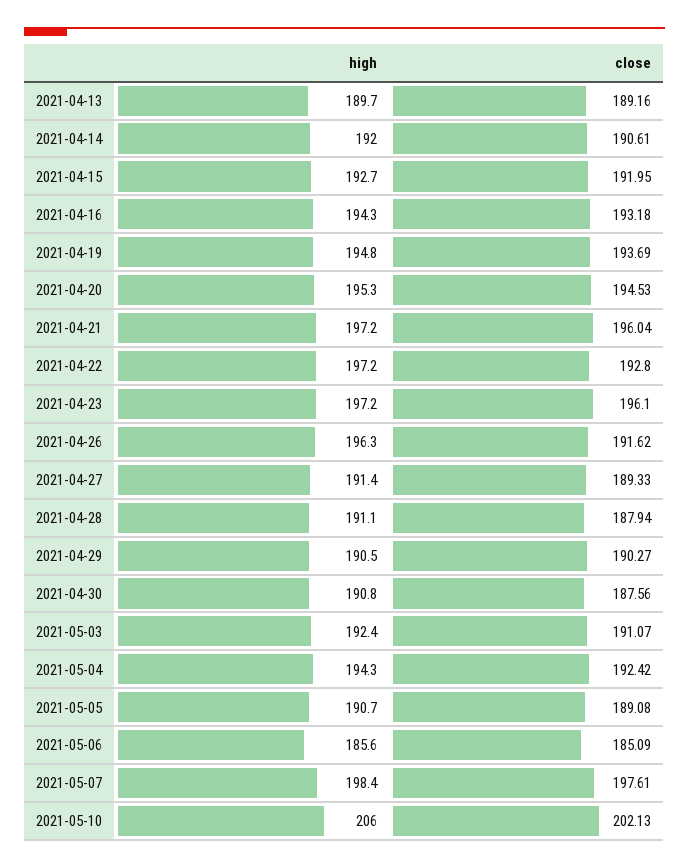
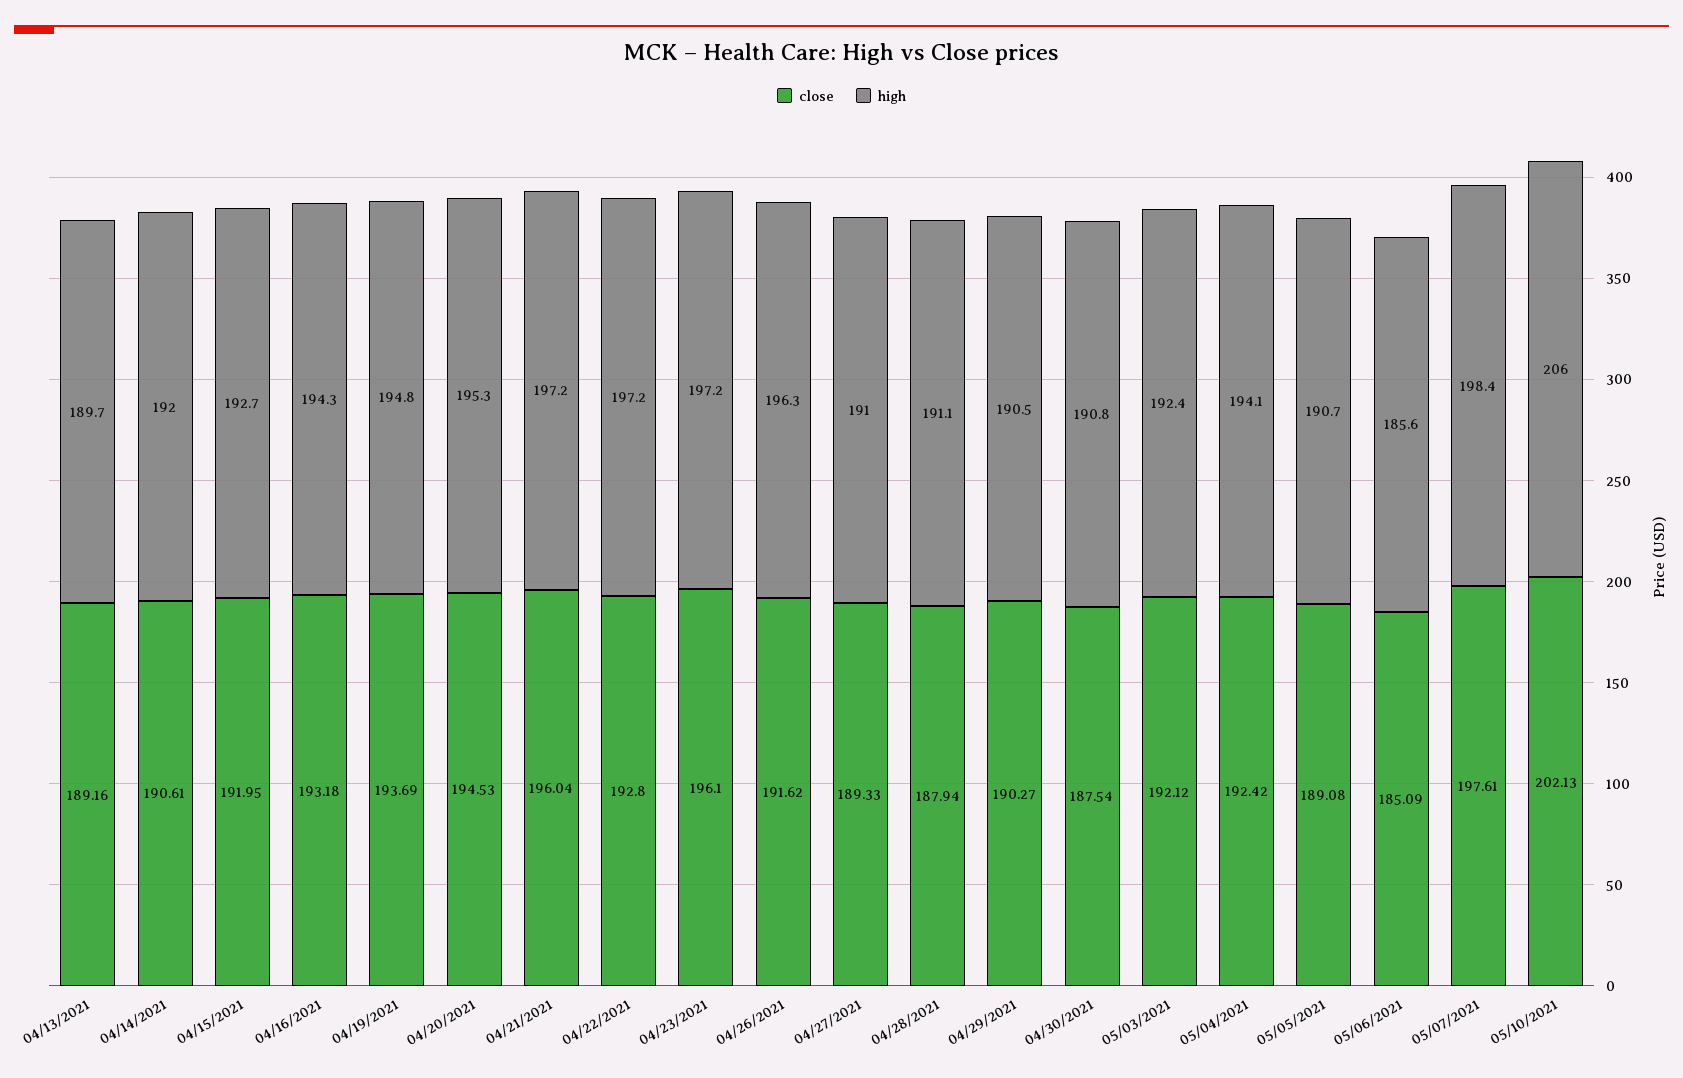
high, 2021-04-27: 191.4 -> 191
close, 2021-04-30: 187.56 -> 187.54
close, 2021-05-03: 191.07 -> 192.12
high, 2021-05-04: 194.3 -> 194.1

